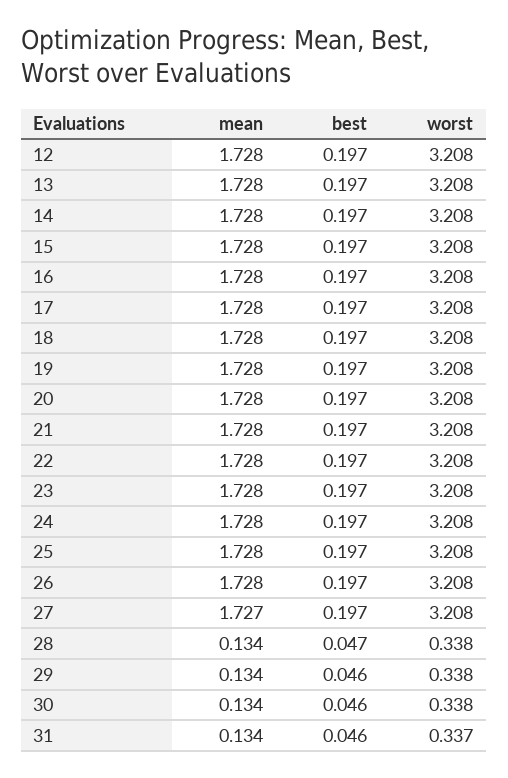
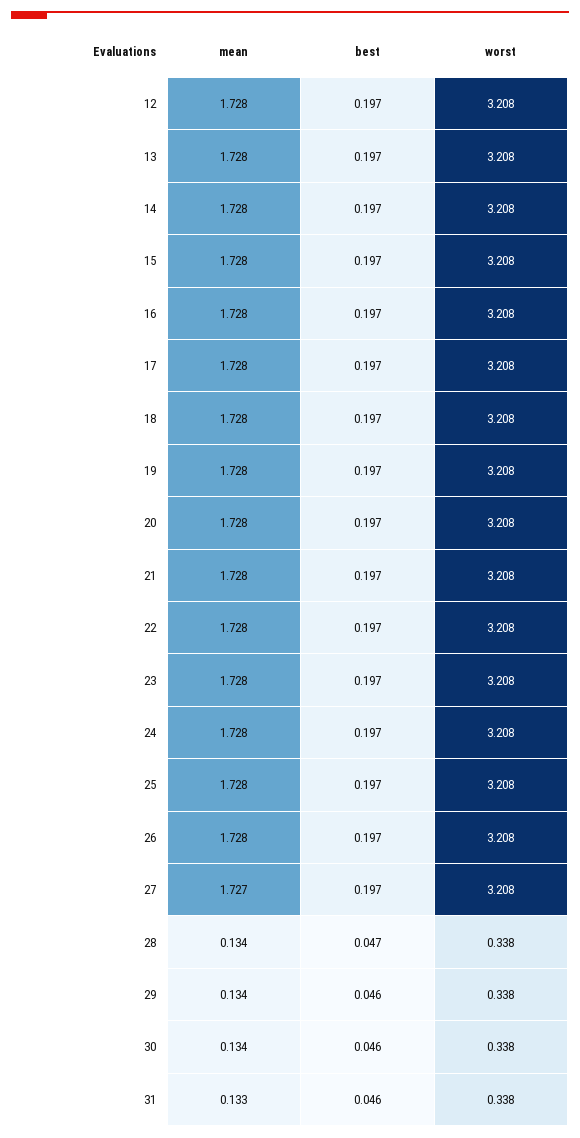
mean, 31: 0.134 -> 0.133
worst, 31: 0.337 -> 0.338

